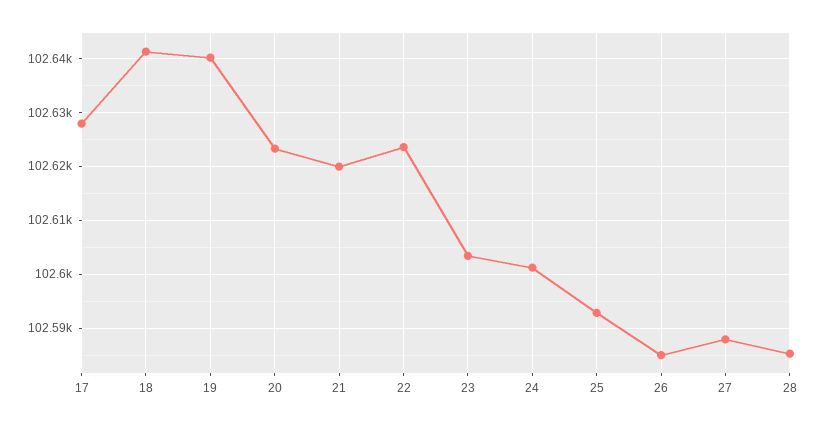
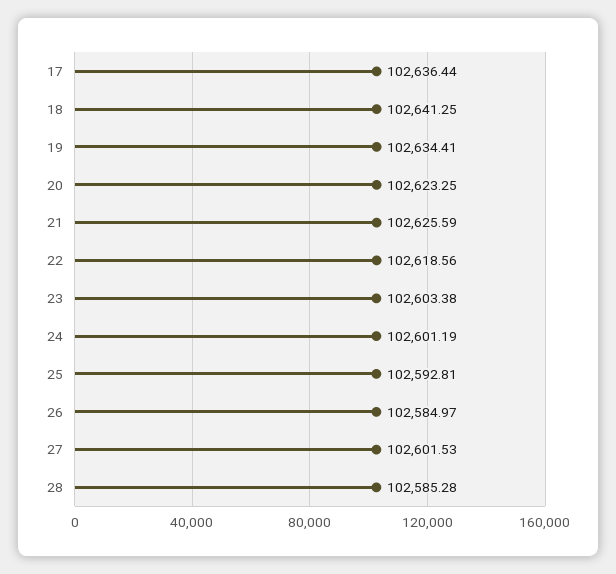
17: 102628 -> 102636.44
19: 102640 -> 102634.41
21: 102620 -> 102625.59
22: 102624 -> 102618.56
27: 102588 -> 102601.53

